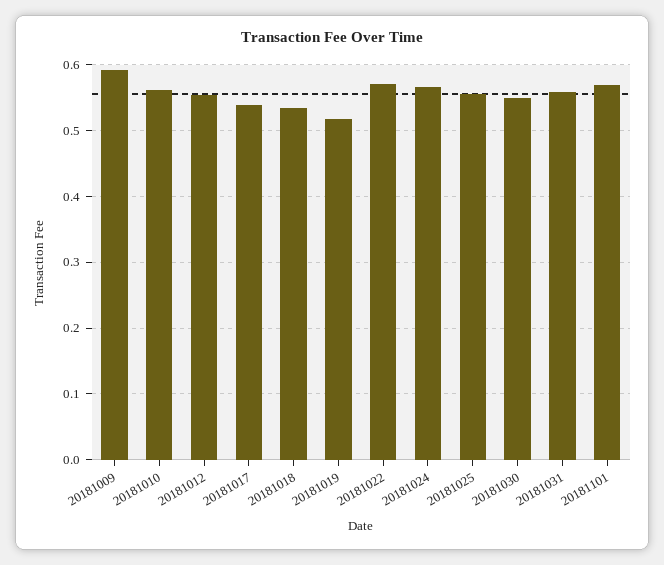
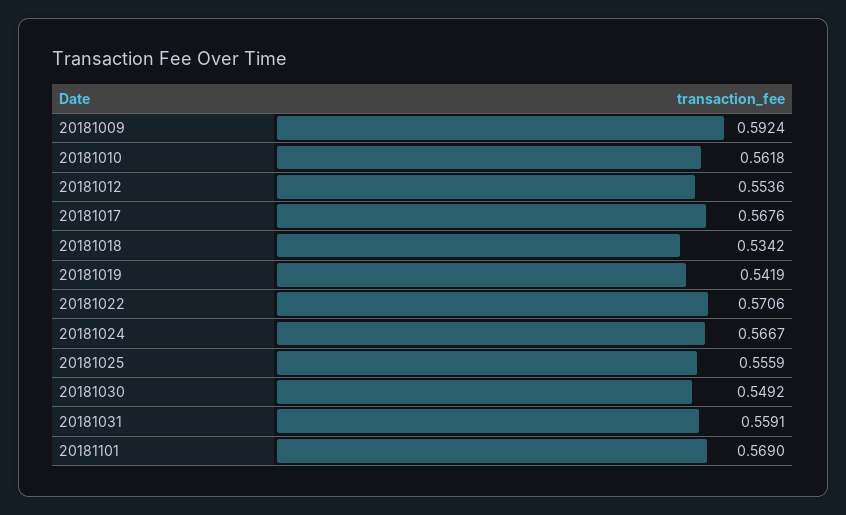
20181017: 0.54 -> 0.5676
20181019: 0.52 -> 0.5419

